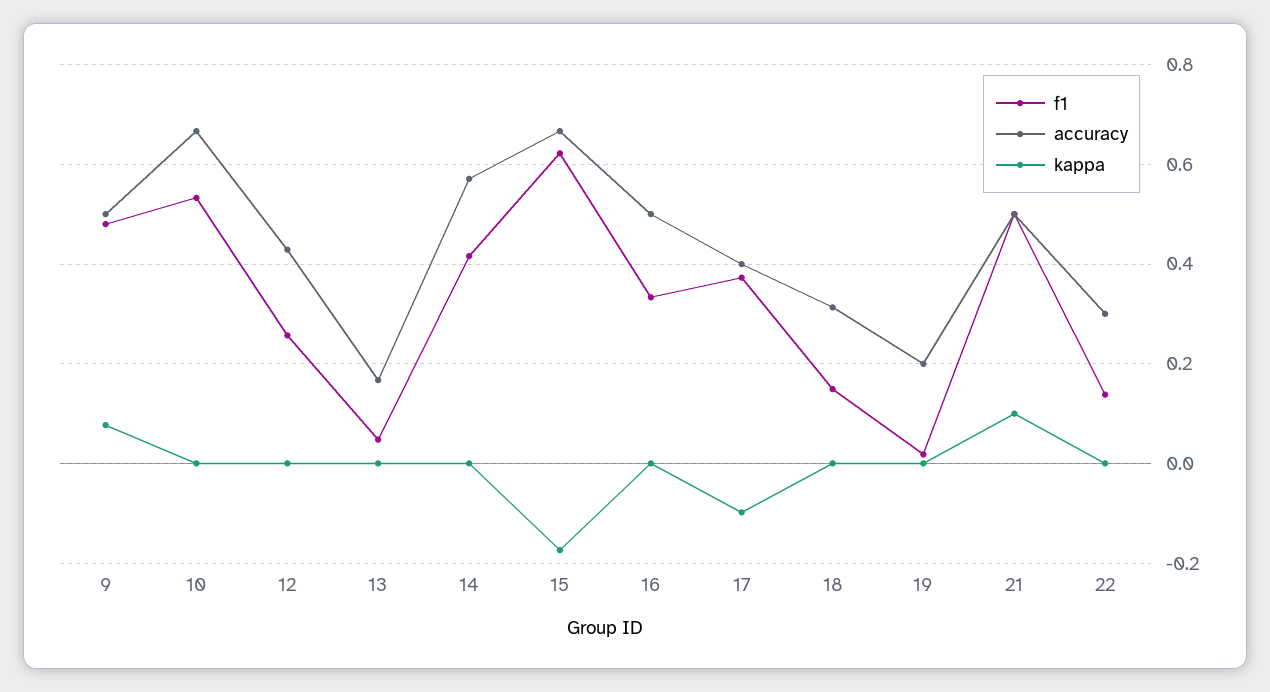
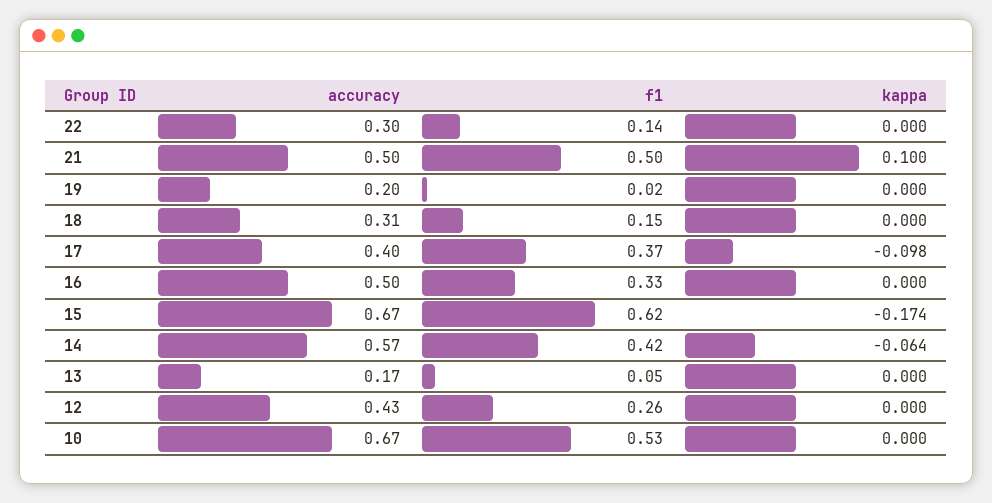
f1, 9: 0.48 -> none
accuracy, 9: 0.5 -> none
kappa, 9: 0.08 -> none
kappa, 14: 0 -> -0.064

